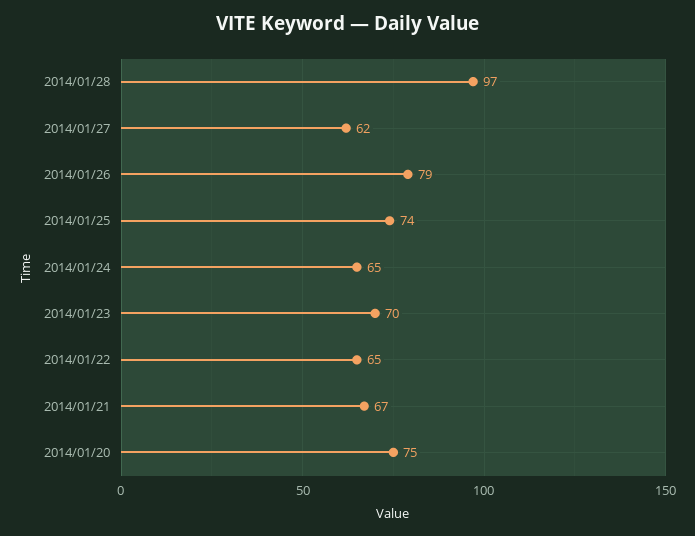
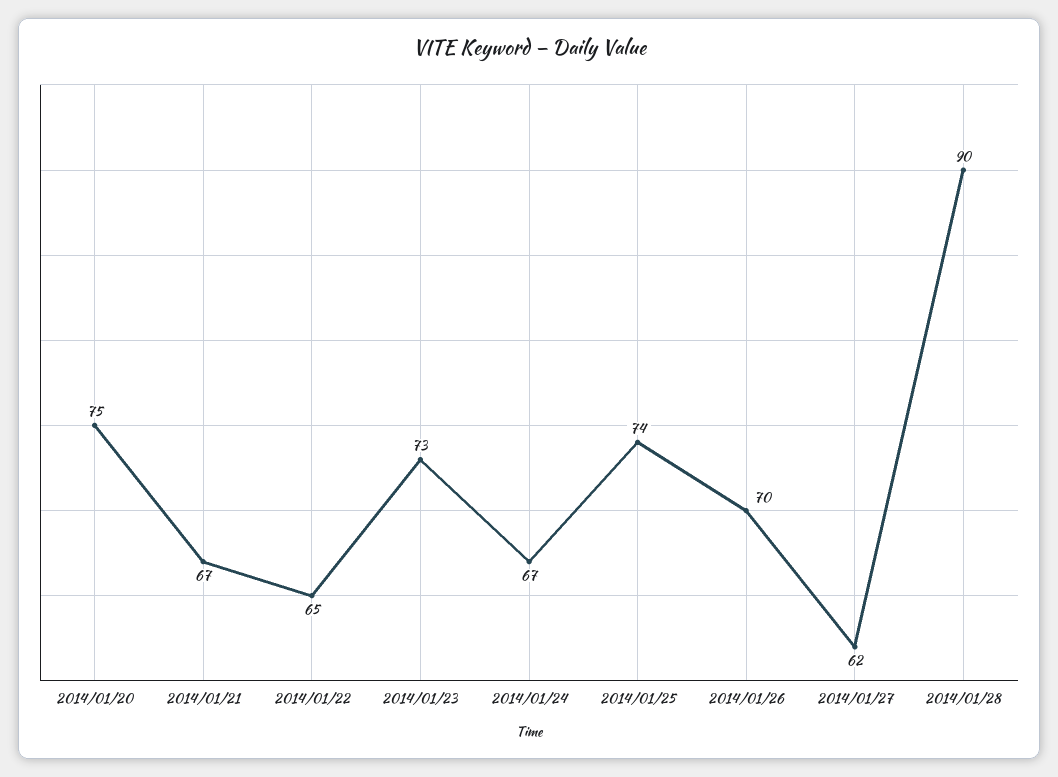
2014/01/28: 97 -> 90
2014/01/26: 79 -> 70
2014/01/24: 65 -> 67
2014/01/23: 70 -> 73

